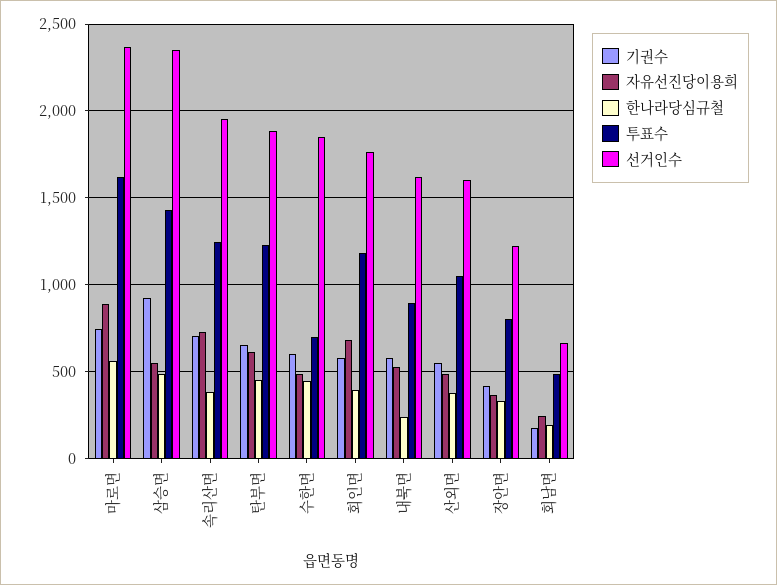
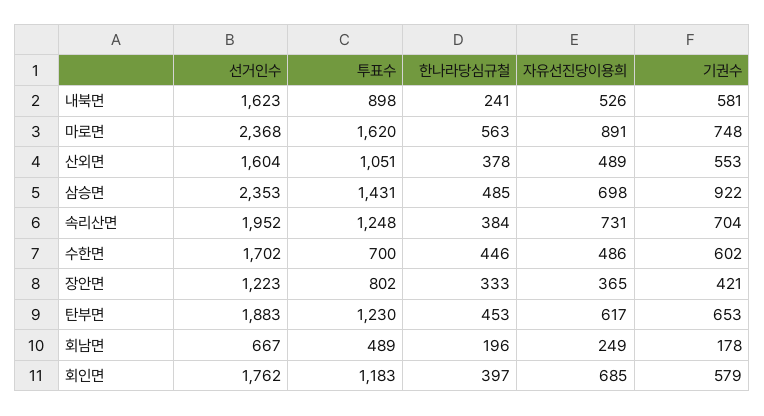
자유선진당이용희, 삼승면: 550 -> 698
선거인수, 수한면: 1850 -> 1702

